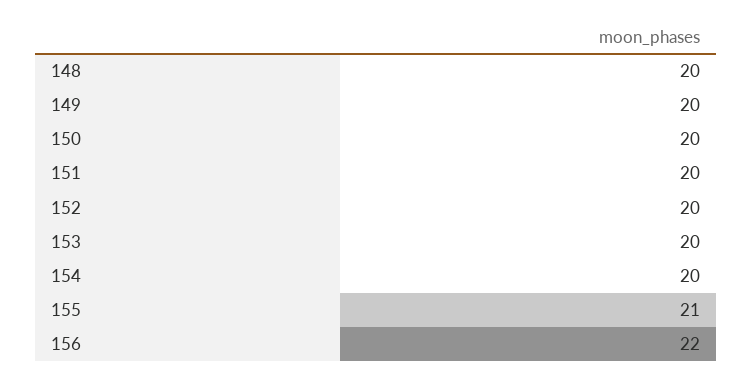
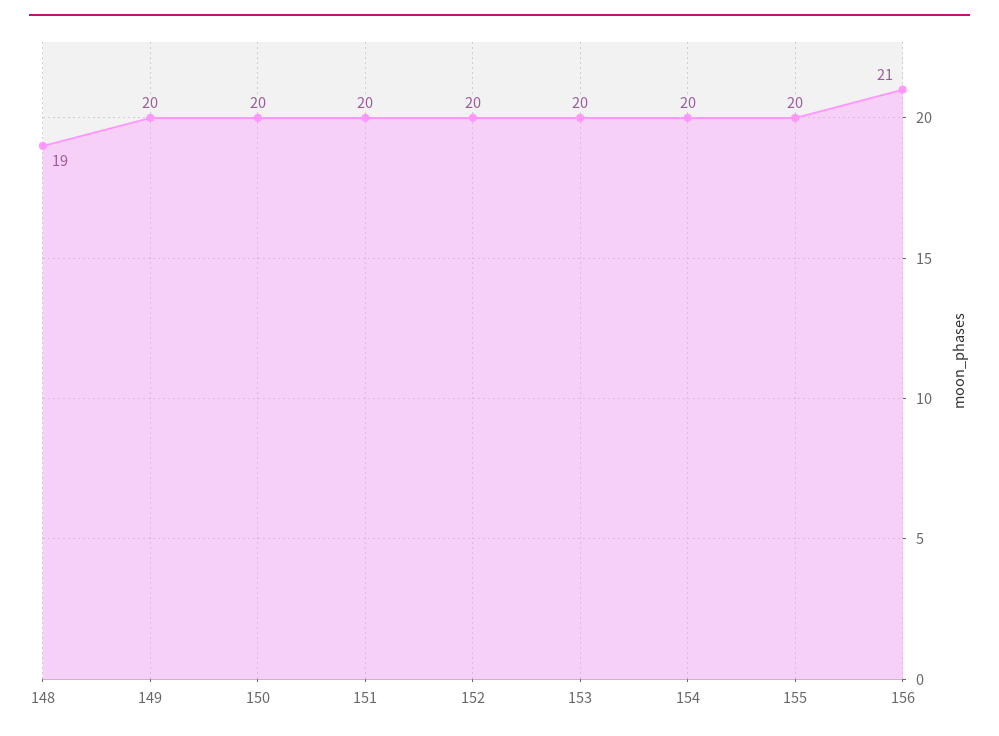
148: 20 -> 19
155: 21 -> 20
156: 22 -> 21

